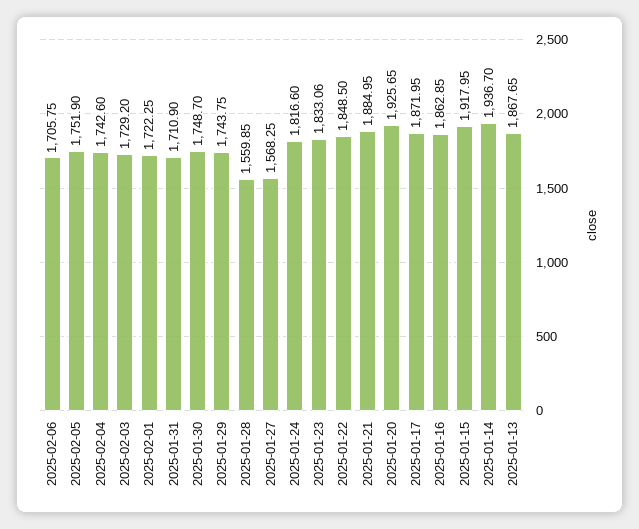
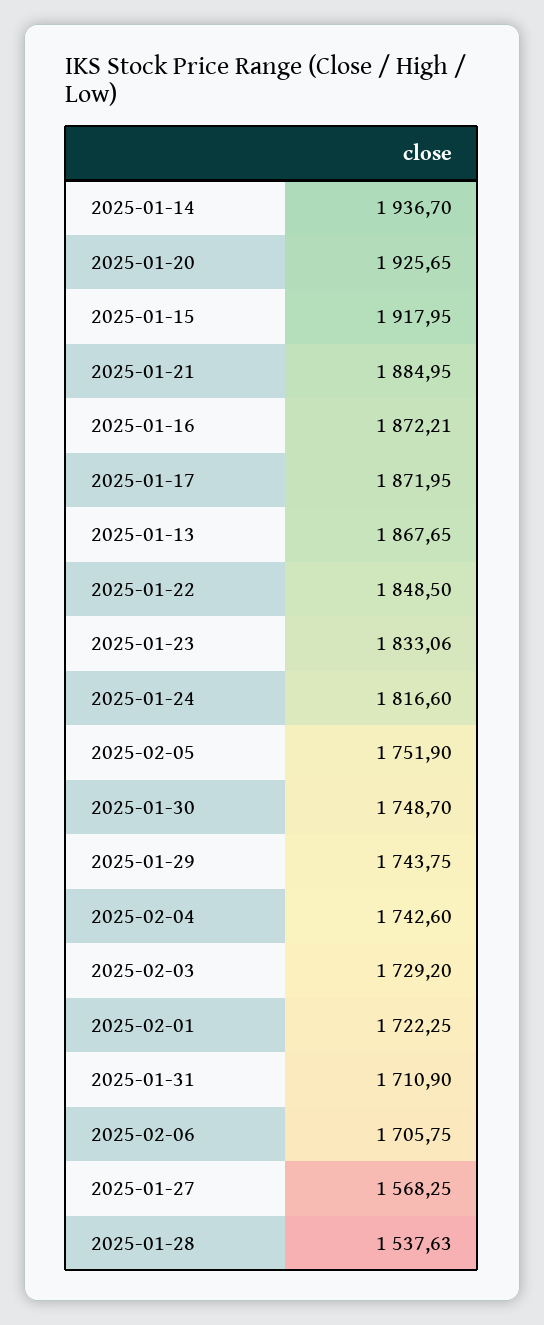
2025-01-28: 1559.85 -> 1537.63
2025-01-16: 1862.85 -> 1872.21

